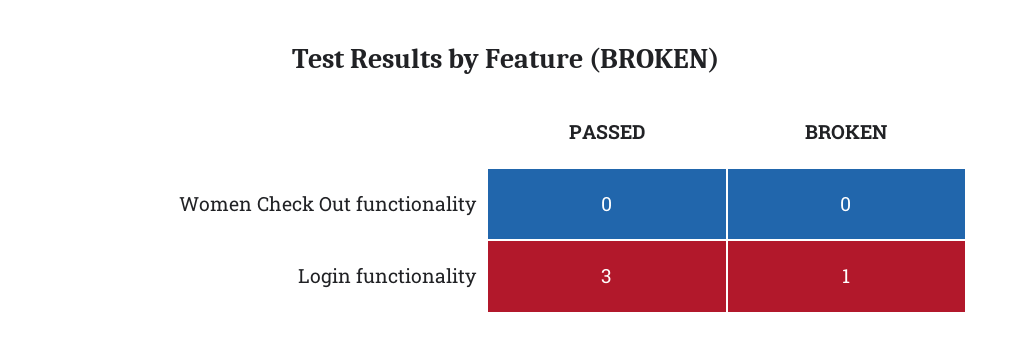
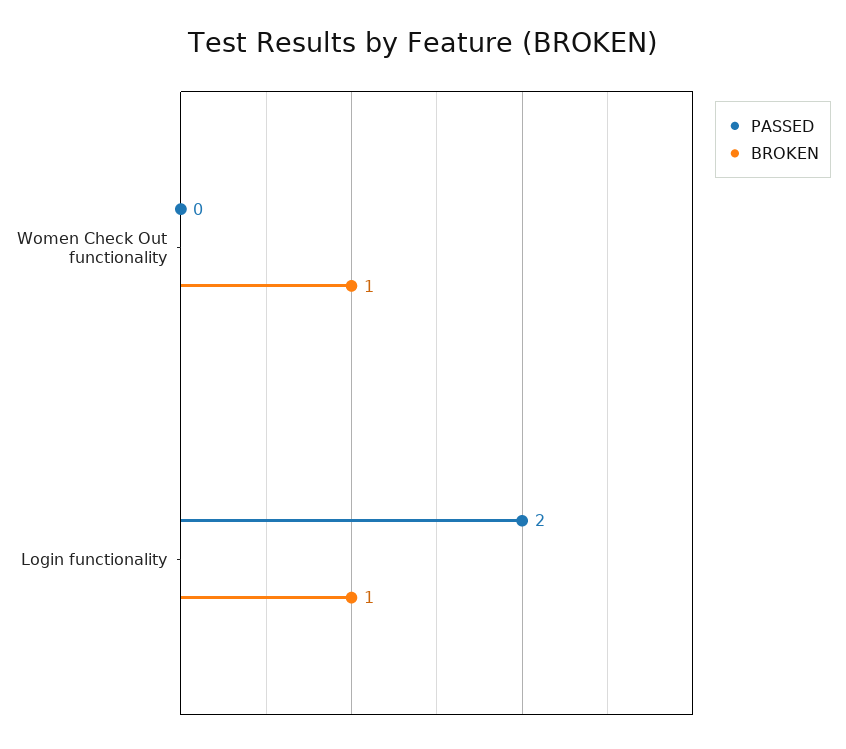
BROKEN, Women Check Out functionality: 0 -> 1
PASSED, Login functionality: 3 -> 2

